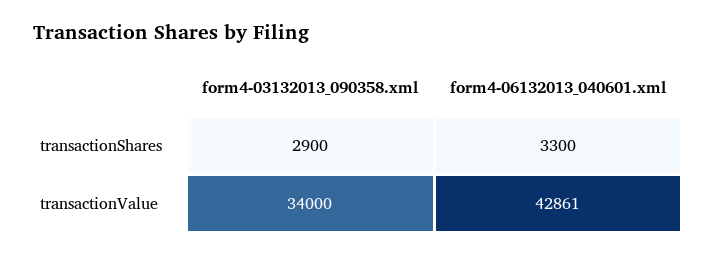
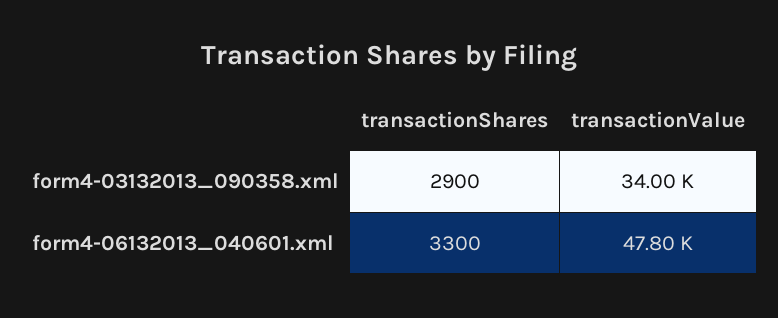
form4-06132013_040601.xml, transactionValue: 42861 -> 47800

